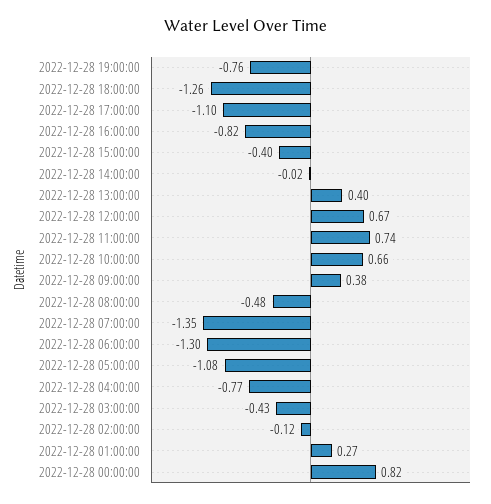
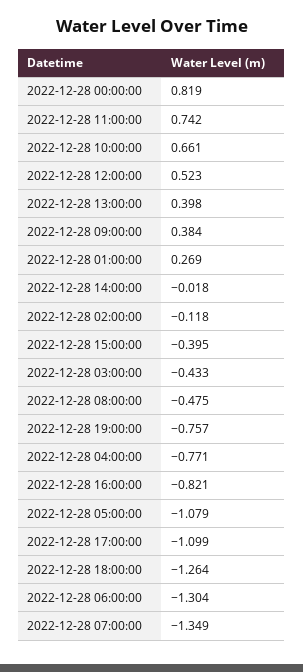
2022-12-28 12:00:00: 0.67 -> 0.523

